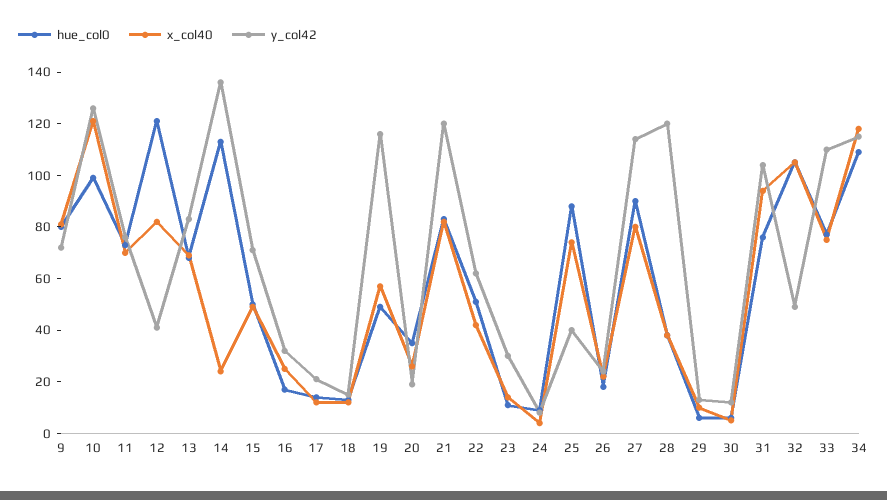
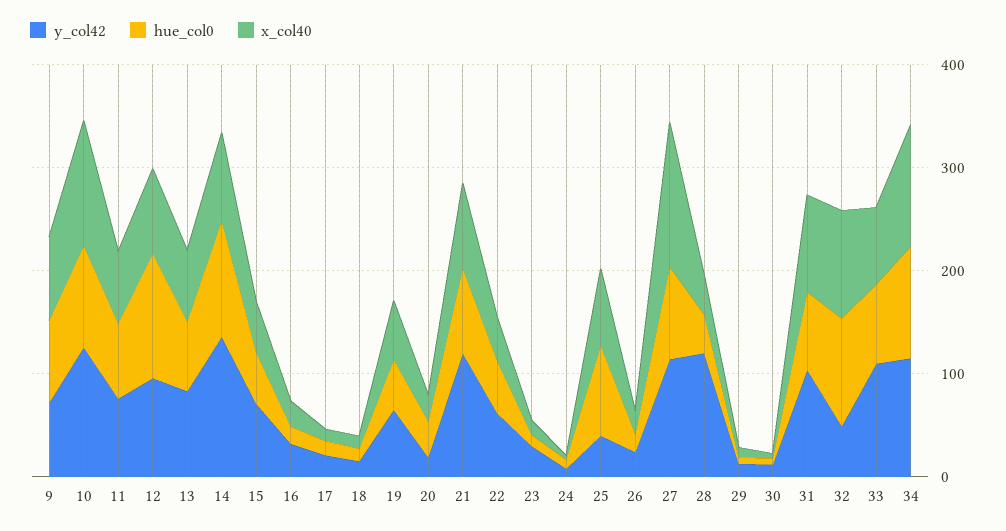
y_col42, 12: 40 -> 100
x_col40, 14: 25 -> 80
y_col42, 19: 115 -> 60
x_col40, 27: 80 -> 140

